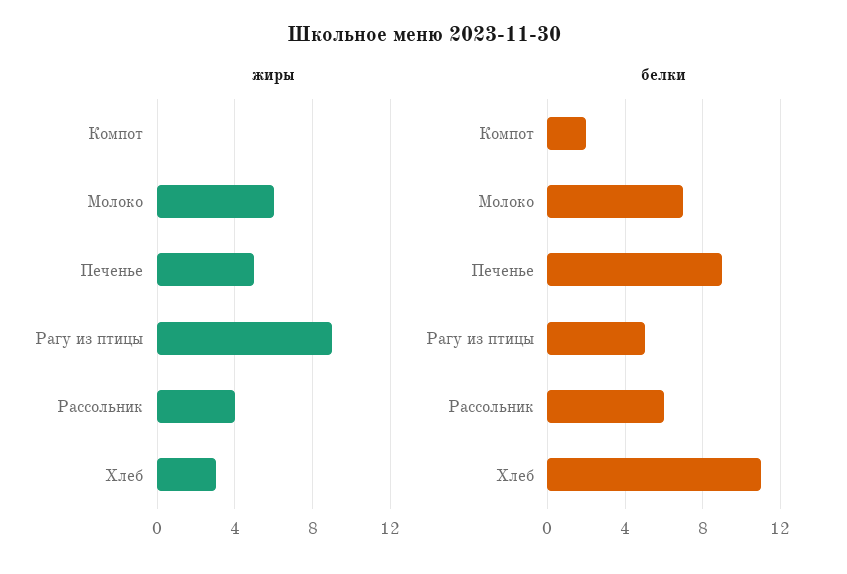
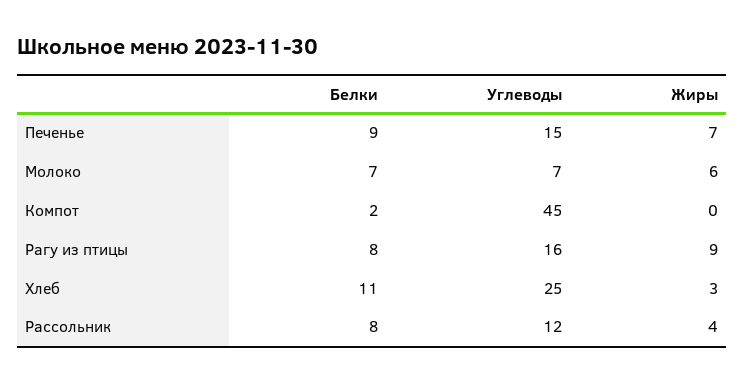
жиры, Печенье: 5 -> 7
белки, Рагу из птицы: 5 -> 8
белки, Рассольник: 6 -> 8
Углеводы, Печенье: none -> 15
Углеводы, Молоко: none -> 7
Углеводы, Компот: none -> 45
Углеводы, Рагу из птицы: none -> 16
Углеводы, Хлеб: none -> 25
Углеводы, Рассольник: none -> 12

